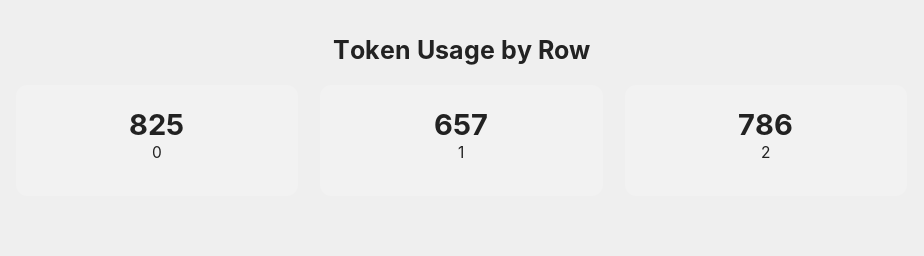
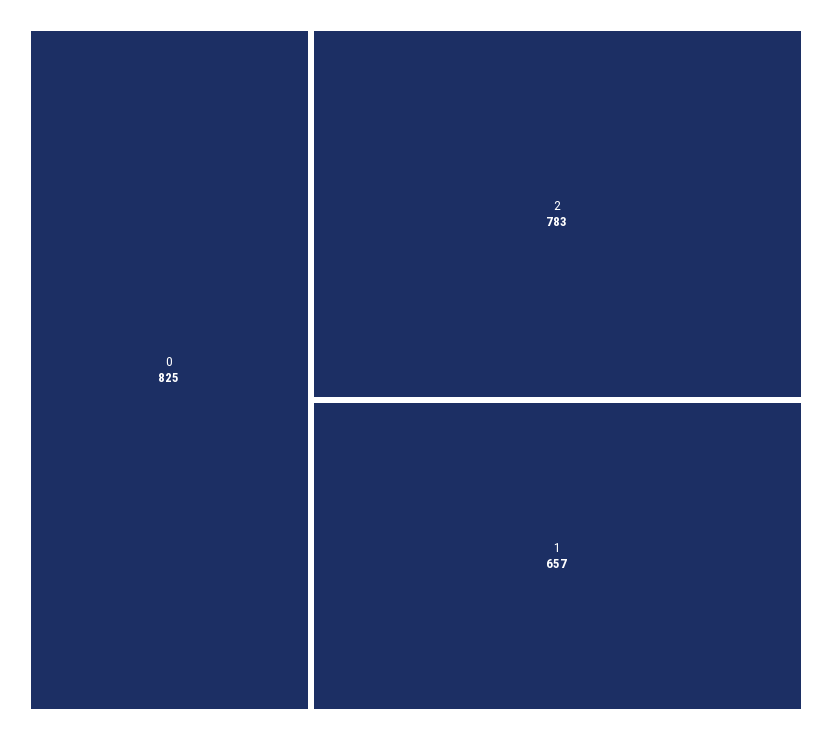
2: 786 -> 783

